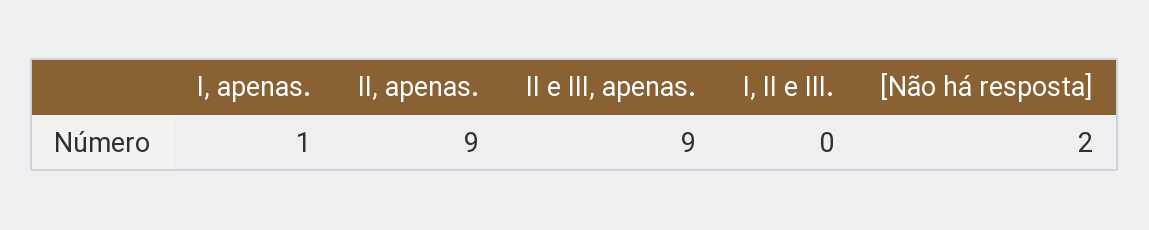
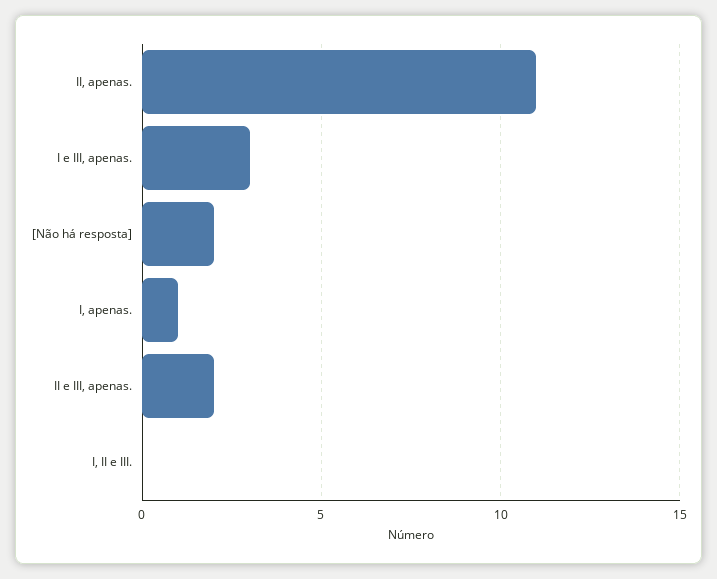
II, apenas.: 9 -> 11
II e III, apenas.: 9 -> 2
I e III, apenas.: none -> 3

